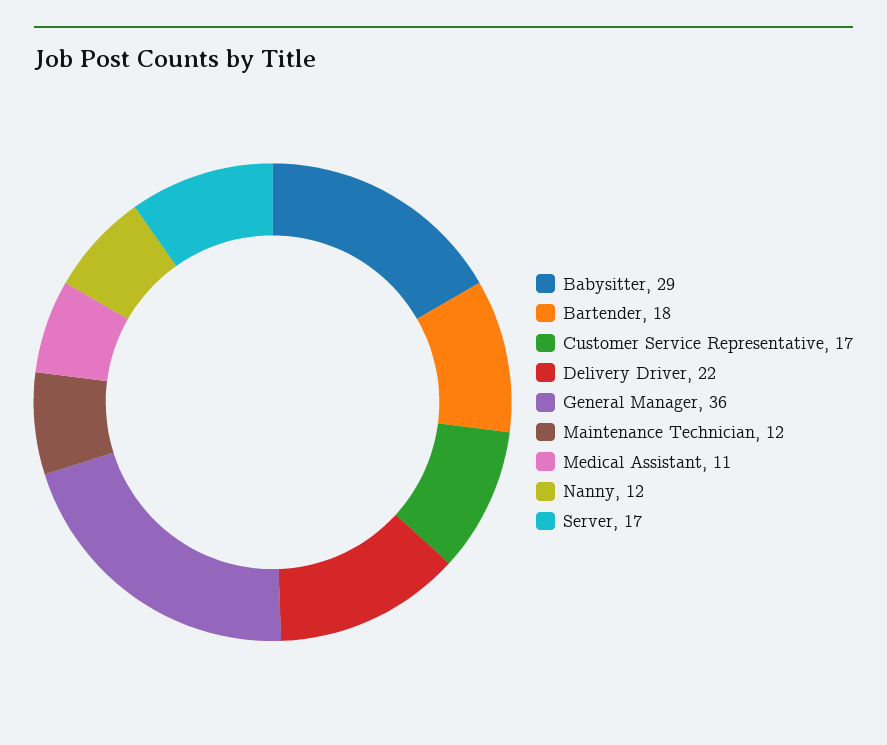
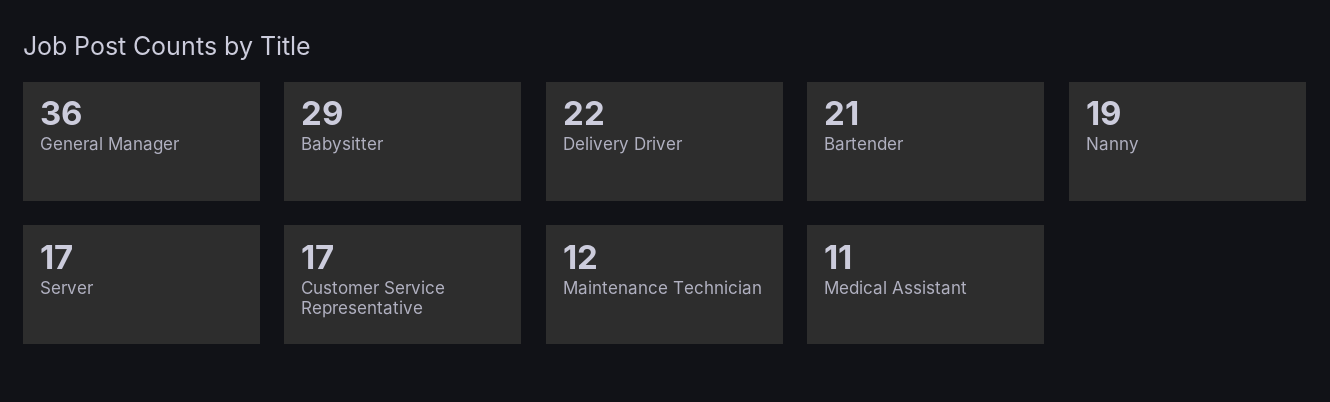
Bartender: 18 -> 21
Nanny: 12 -> 19

